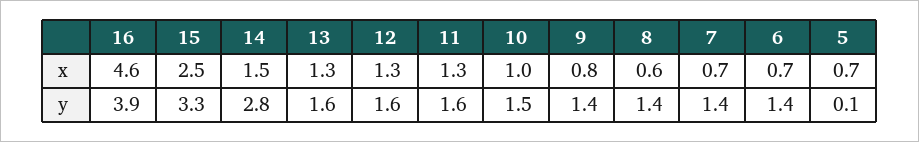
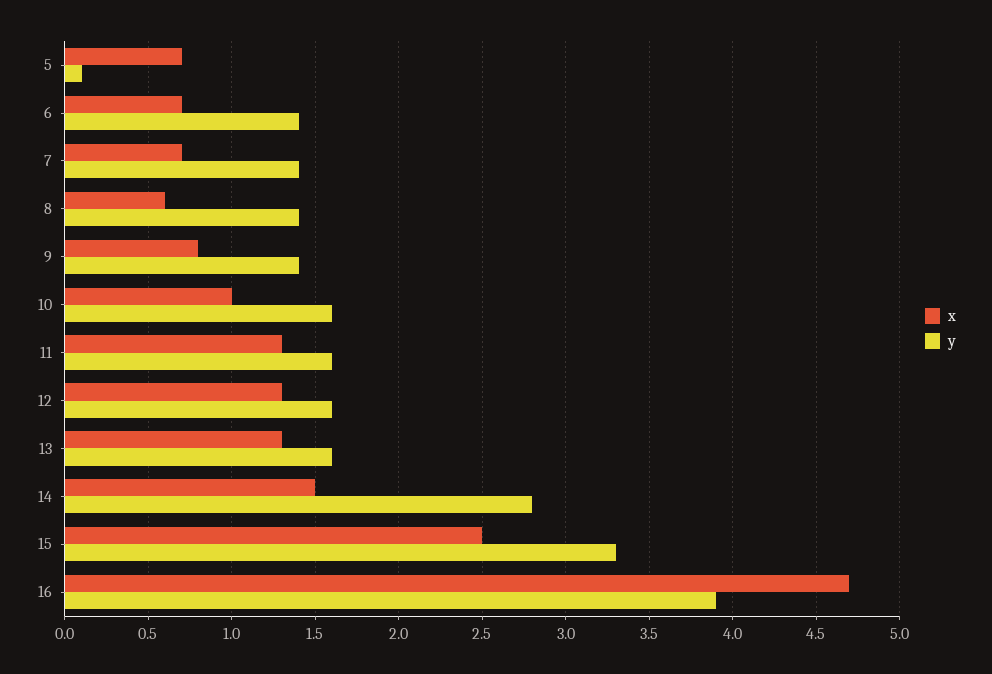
x, 16: 4.6 -> 4.7
y, 10: 1.5 -> 1.6

